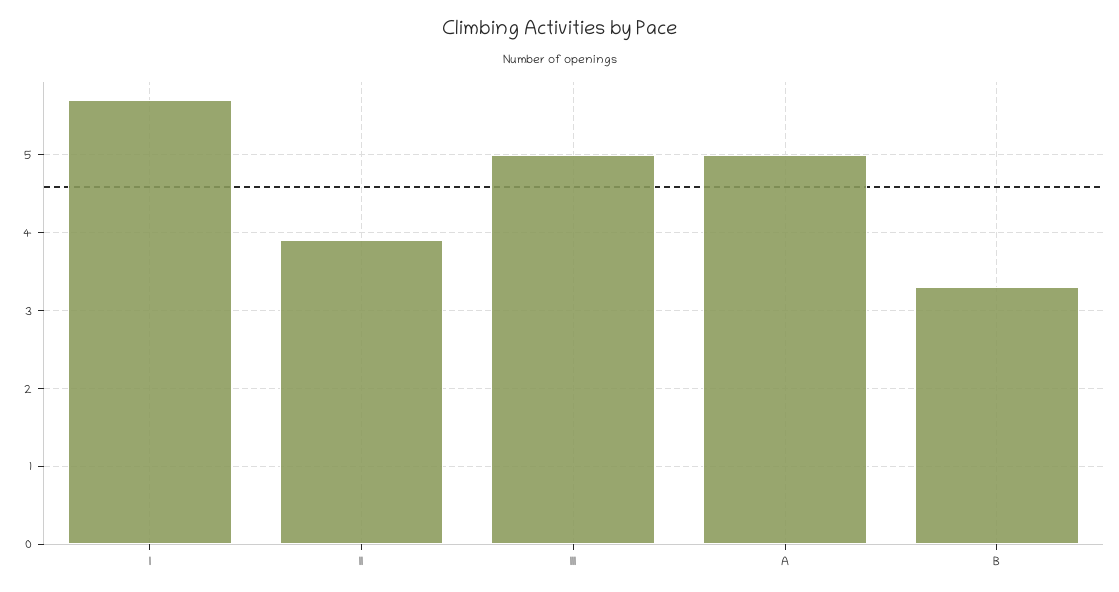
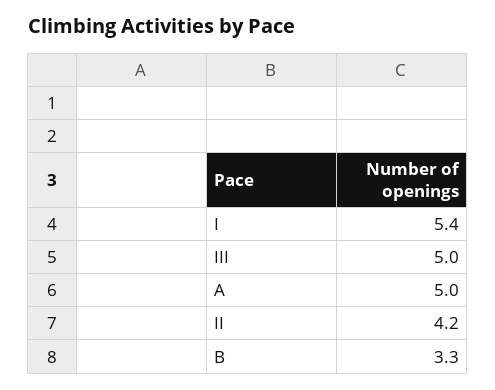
I: 5.7 -> 5.4
II: 3.9 -> 4.2

